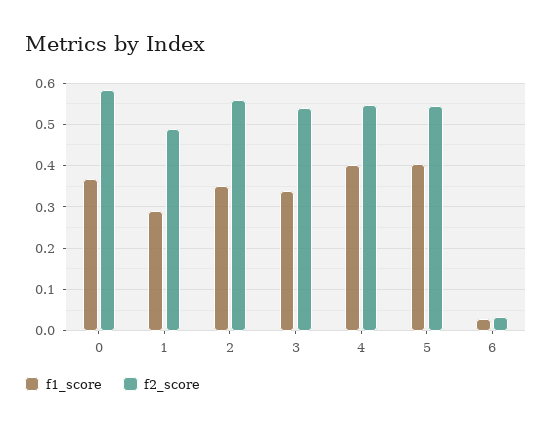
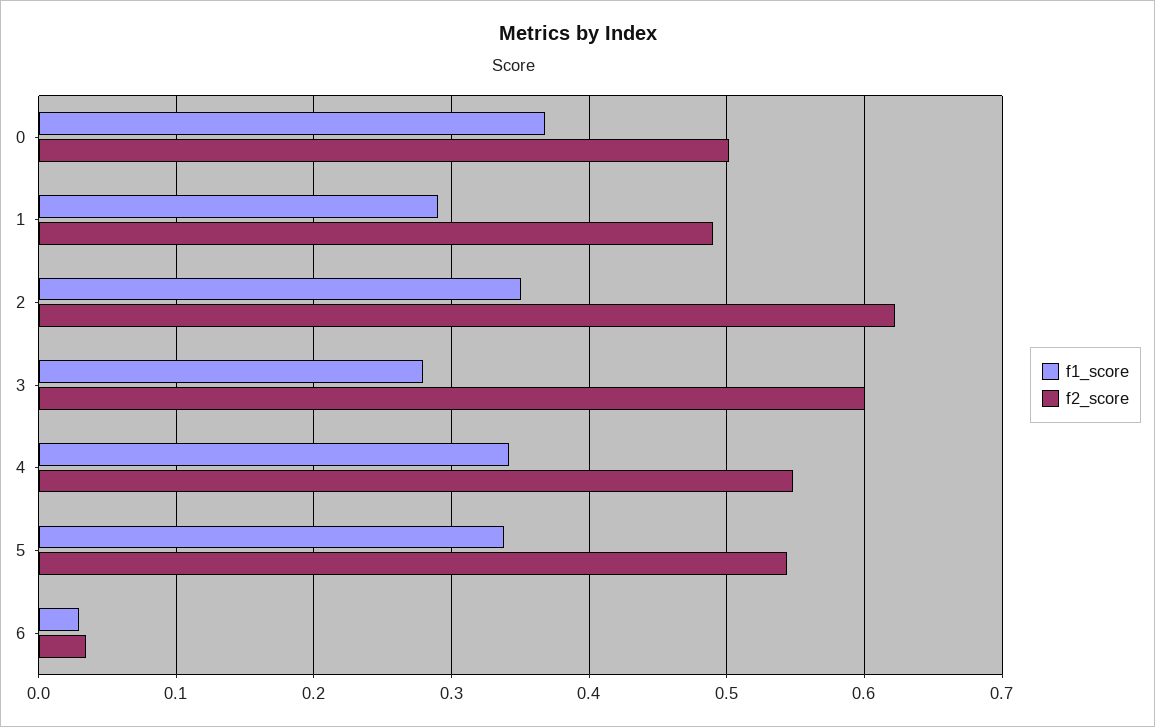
f2_score, 0: 0.58 -> 0.5
f2_score, 2: 0.56 -> 0.62
f1_score, 3: 0.34 -> 0.28
f2_score, 3: 0.54 -> 0.6
f1_score, 4: 0.4 -> 0.34
f1_score, 5: 0.4 -> 0.34

